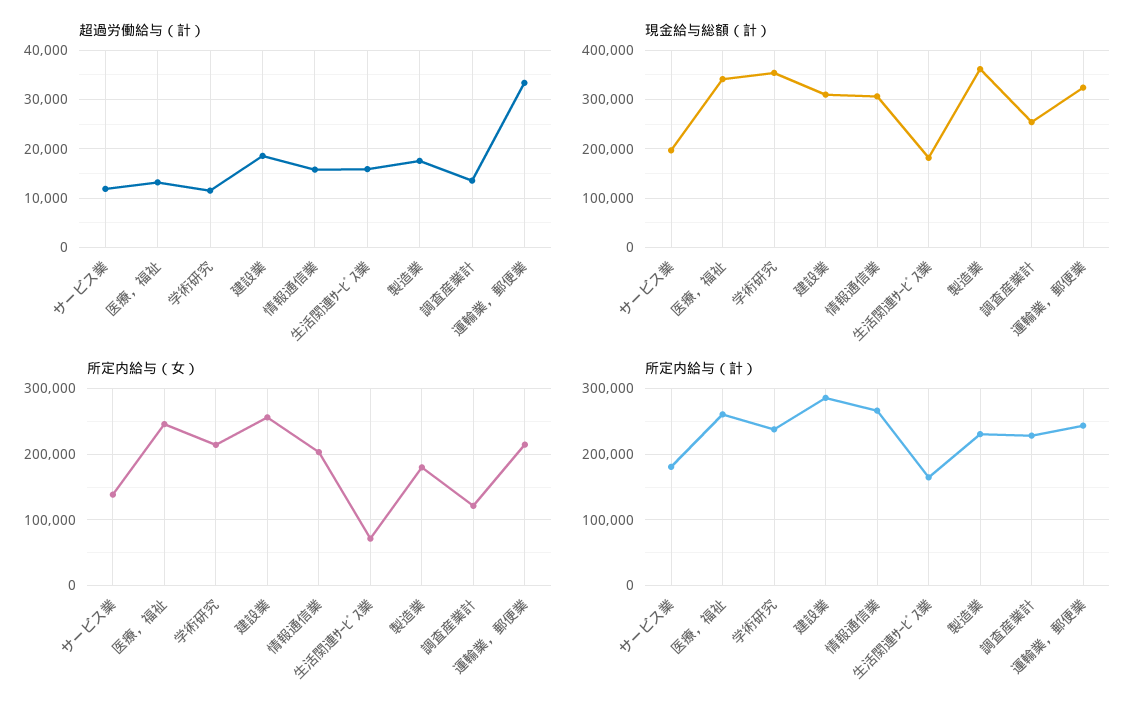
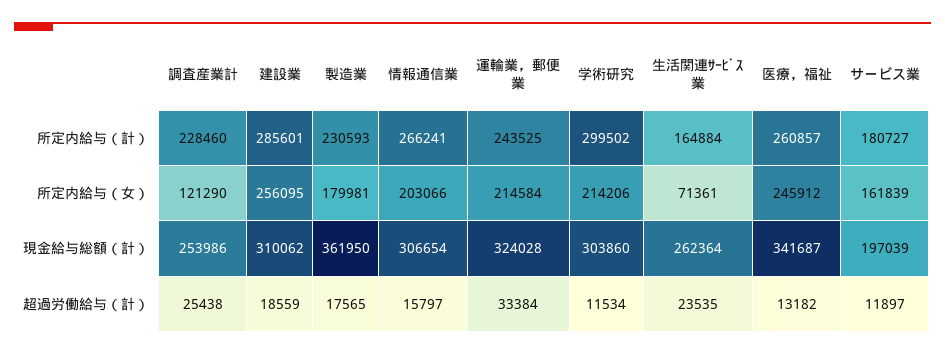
超過労働給与（計）, 生活関連ｻｰﾋﾞｽ業: 16000 -> 23535
超過労働給与（計）, 調査産業計: 14000 -> 25438
現金給与総額（計）, 学術研究: 360000 -> 303860
現金給与総額（計）, 生活関連ｻｰﾋﾞｽ業: 180000 -> 262364
所定内給与（女）, サービス業: 140000 -> 161839
所定内給与（計）, 学術研究: 240000 -> 299502

